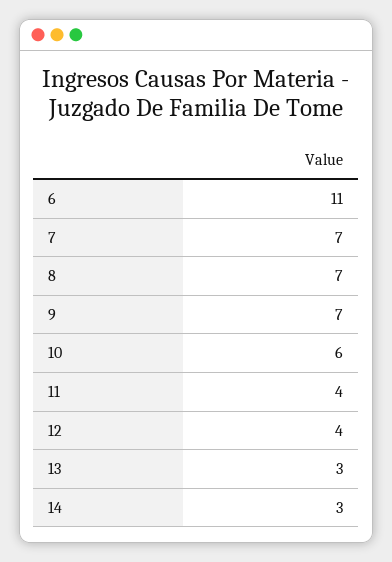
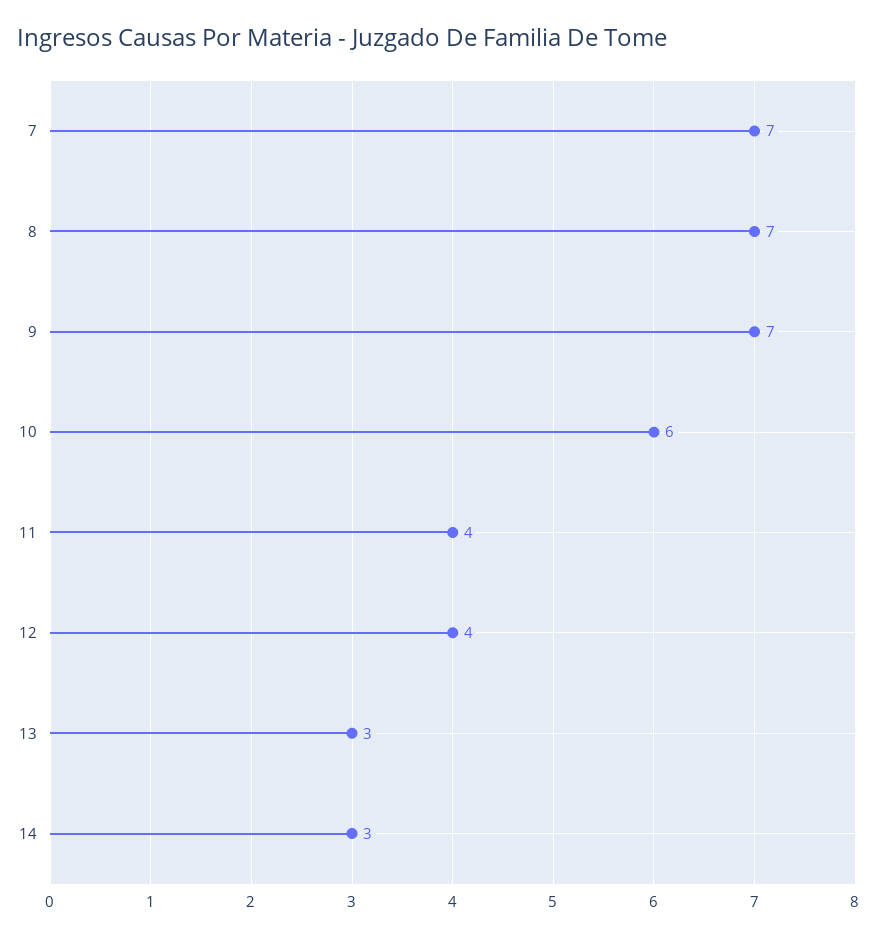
6: 11 -> none

